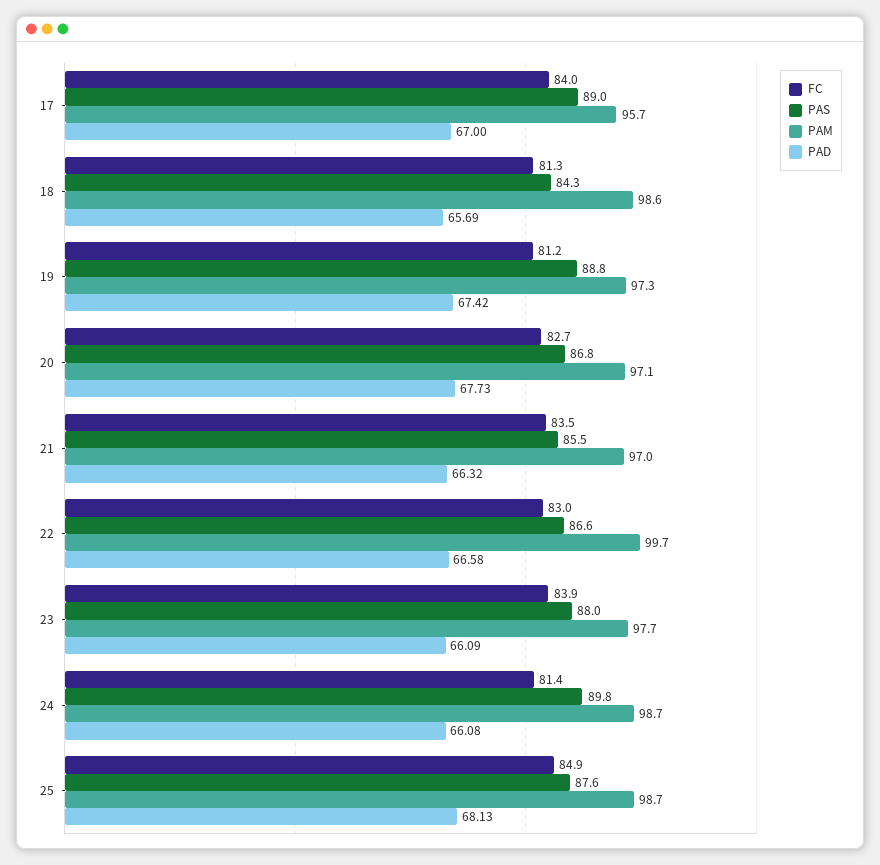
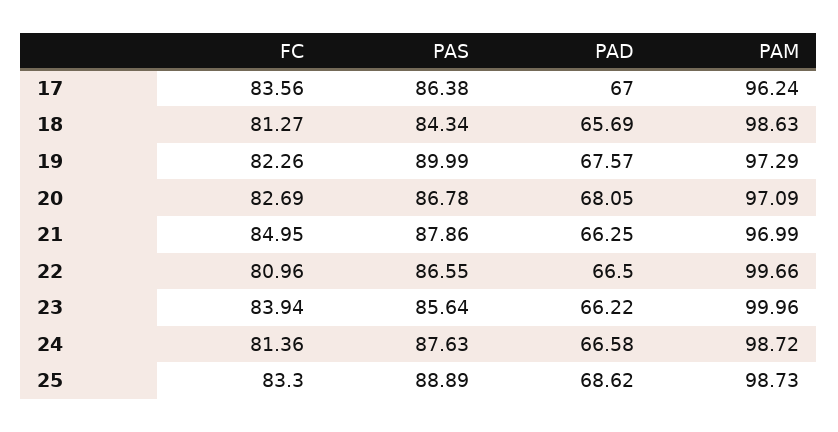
FC, 17: 84 -> 83.56
PAS, 17: 89 -> 86.38
PAM, 17: 95.7 -> 96.24
FC, 19: 81.2 -> 82.26
PAS, 19: 88.8 -> 89.99
PAD, 19: 67.42 -> 67.57
PAD, 20: 67.73 -> 68.05
FC, 21: 83.5 -> 84.95
PAS, 21: 85.5 -> 87.86
PAD, 21: 66.32 -> 66.25
FC, 22: 83 -> 80.96
PAD, 22: 66.58 -> 66.5
PAS, 23: 88 -> 85.64
PAM, 23: 97.7 -> 99.96
PAD, 23: 66.09 -> 66.22
PAS, 24: 89.8 -> 87.63
PAD, 24: 66.08 -> 66.58
FC, 25: 84.9 -> 83.3
PAS, 25: 87.6 -> 88.89
PAD, 25: 68.13 -> 68.62

